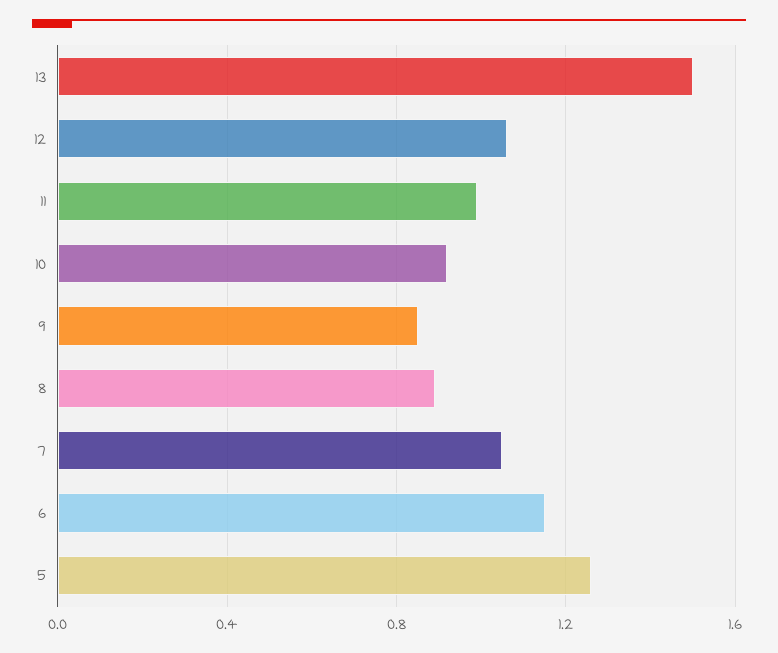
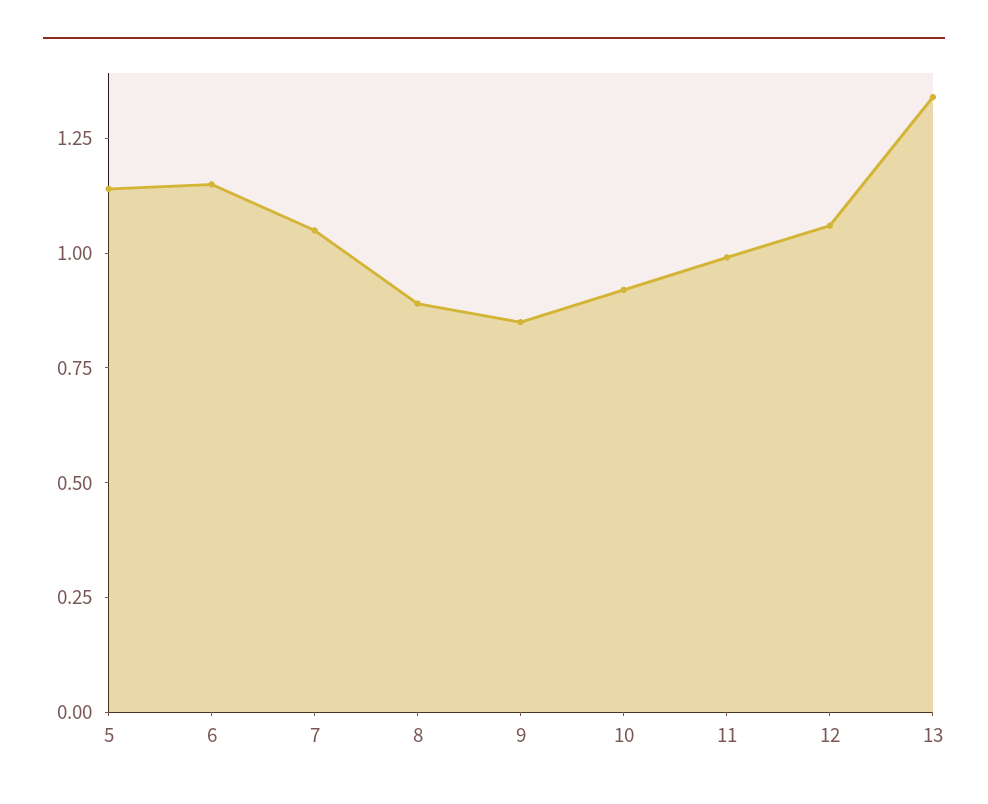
13: 1.5 -> 1.35
5: 1.25 -> 1.15

